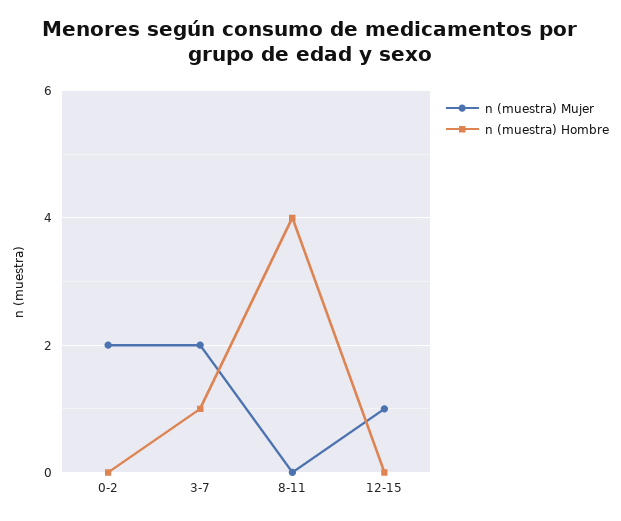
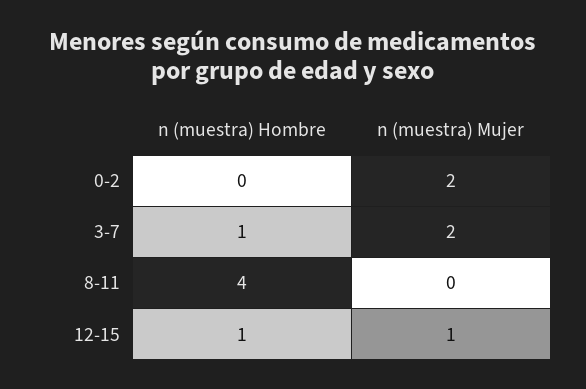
n (muestra) Hombre, 12-15: 0 -> 1

